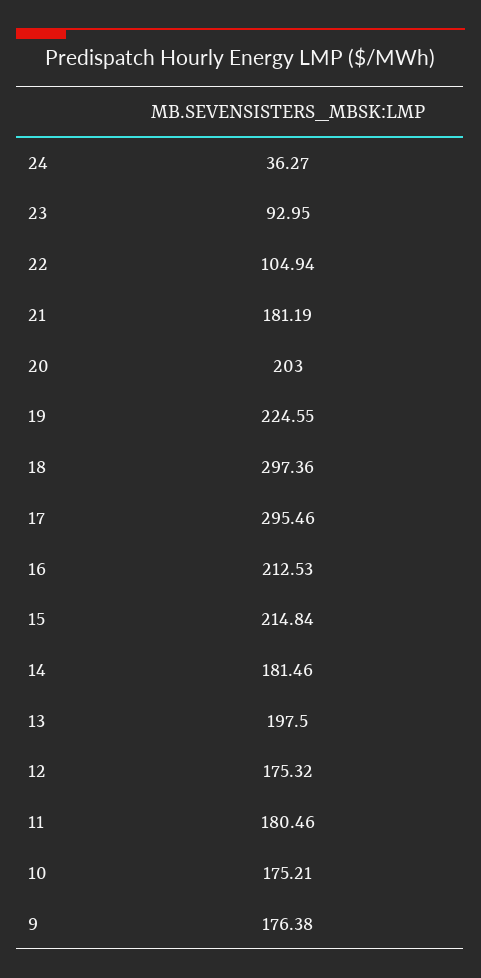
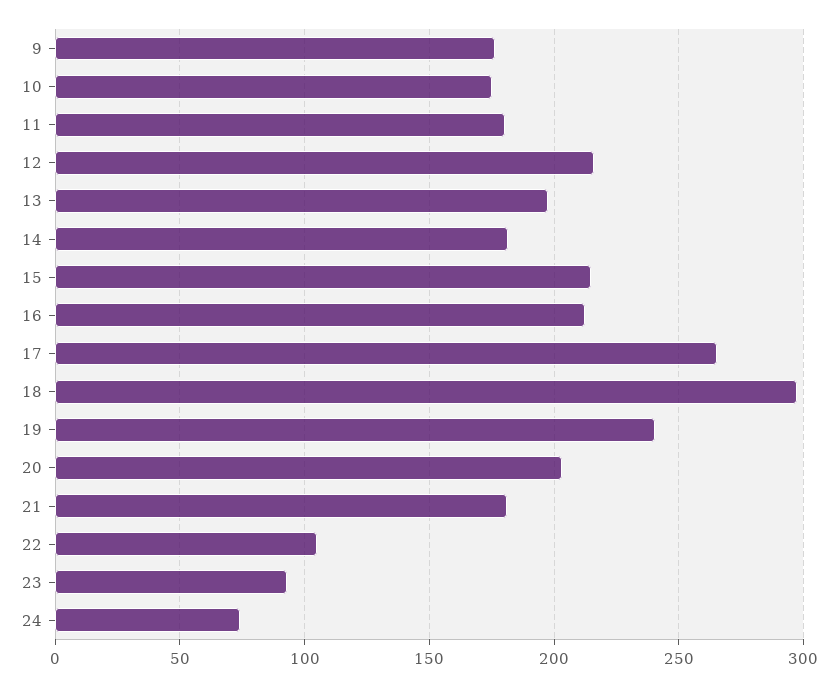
24: 36.27 -> 75
19: 224.55 -> 240
17: 295.46 -> 265
12: 175.32 -> 215

